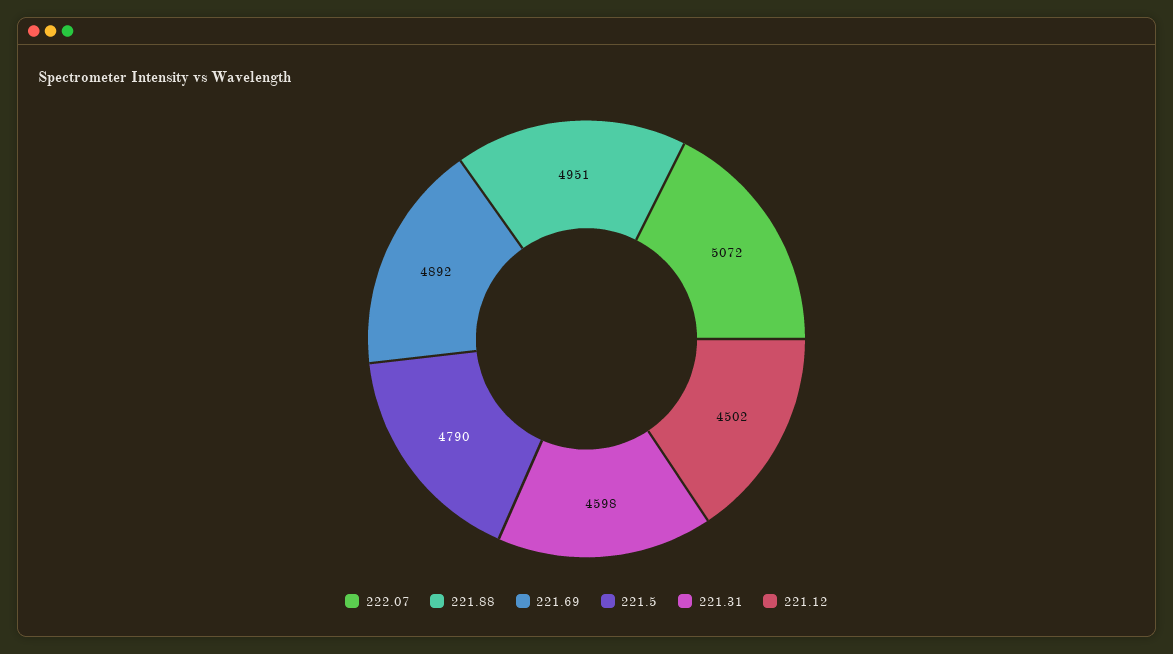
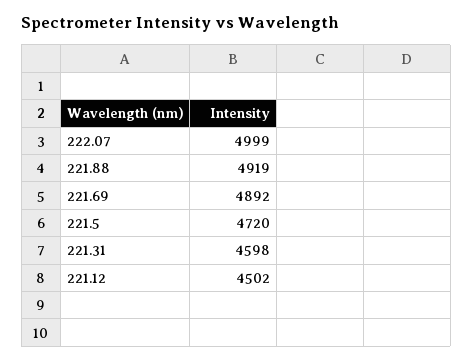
222.07: 5072 -> 4999
221.88: 4951 -> 4919
221.5: 4790 -> 4720

